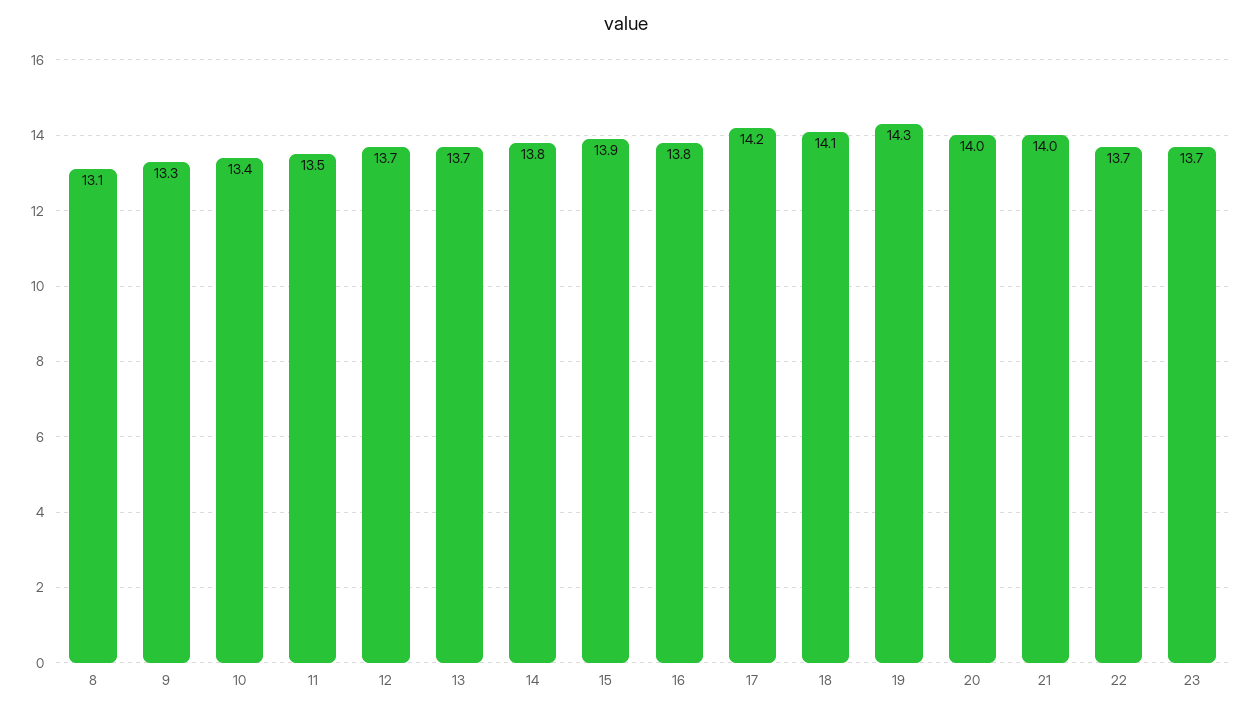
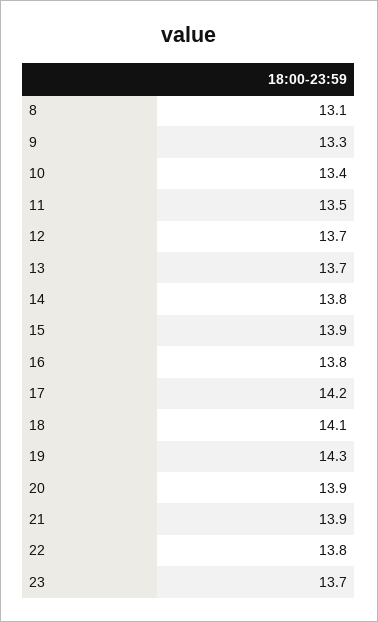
20: 14 -> 13.9
21: 14 -> 13.9
22: 13.7 -> 13.8

